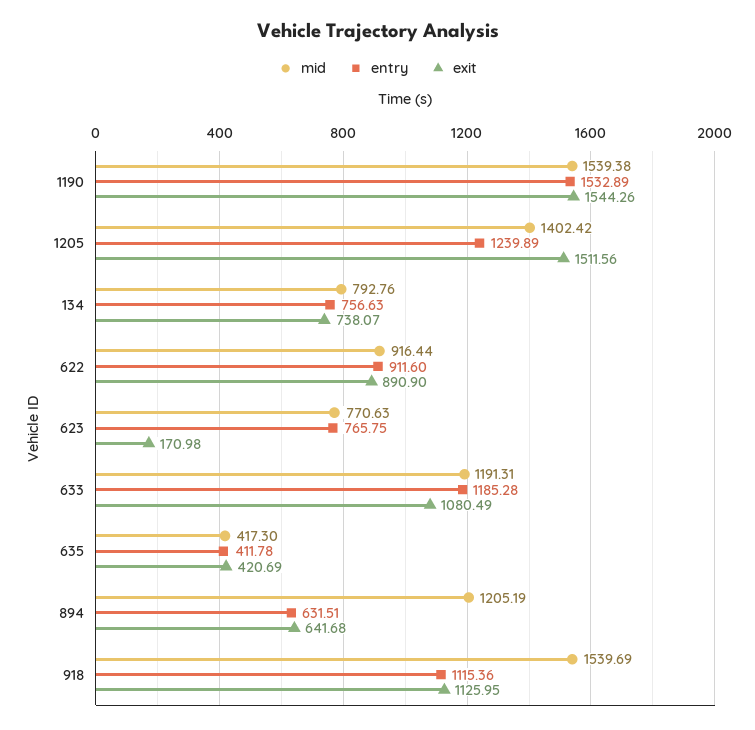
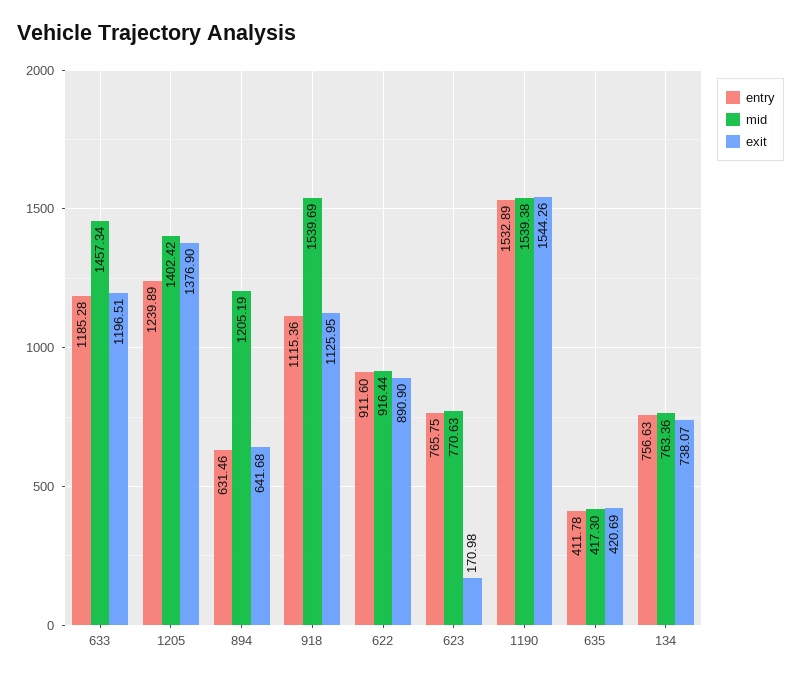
exit, 1205: 1511.56 -> 1376.9
mid, 134: 792.76 -> 763.36
mid, 633: 1191.31 -> 1457.34
exit, 633: 1080.49 -> 1196.51
entry, 894: 631.51 -> 631.46

